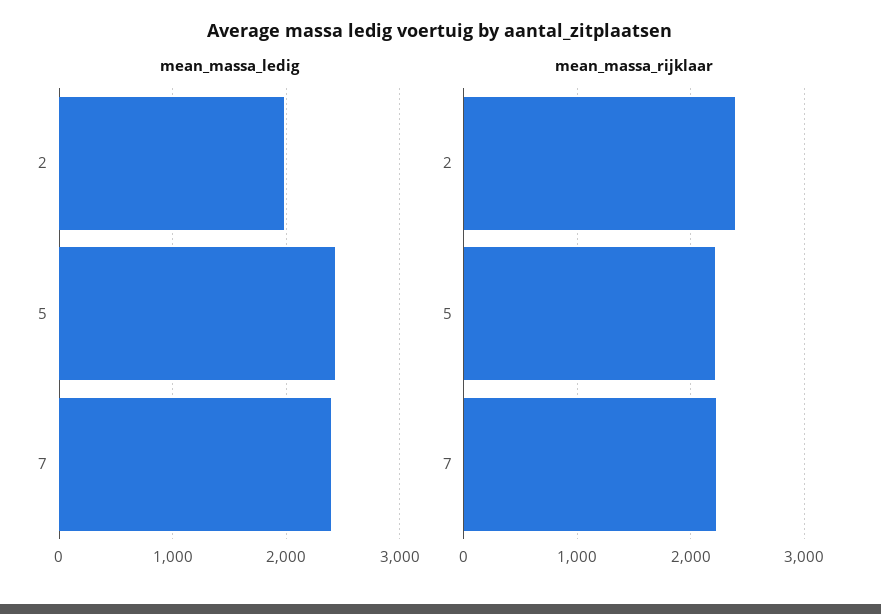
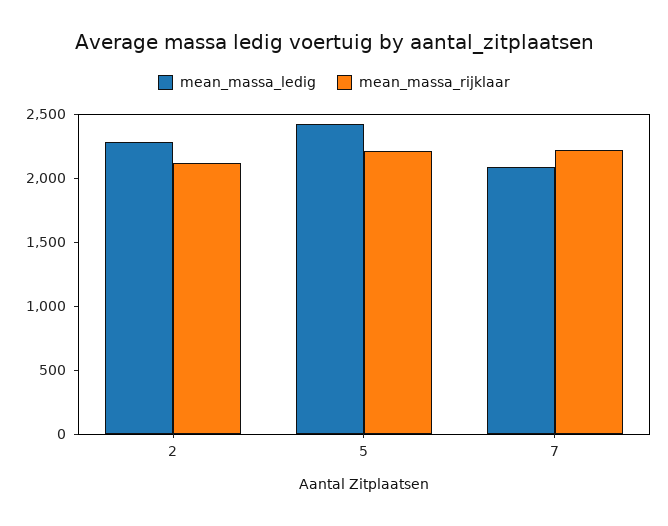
mean_massa_ledig, 2: 2000 -> 2300
mean_massa_ledig, 7: 2400 -> 2100
mean_massa_rijklaar, 2: 2400 -> 2100

